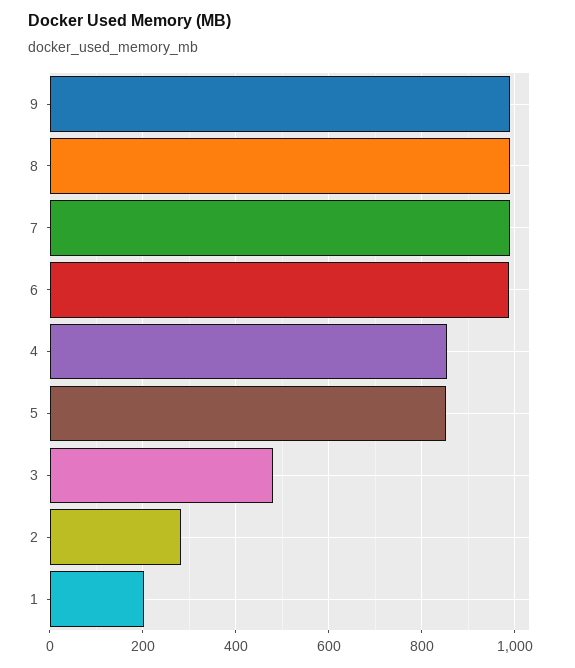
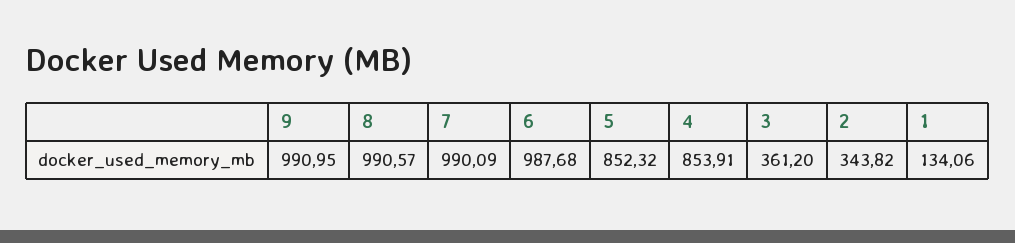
3: 480 -> 361.2
2: 280 -> 343.82
1: 200 -> 134.06

